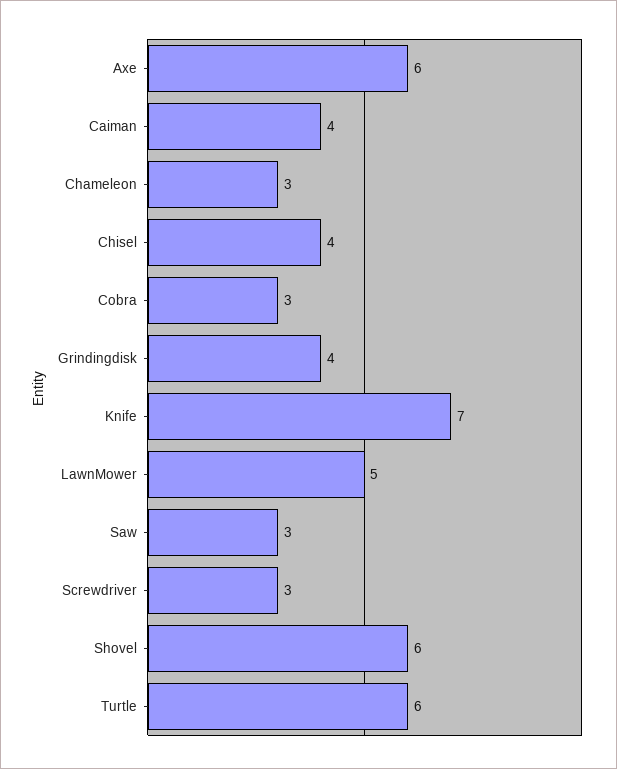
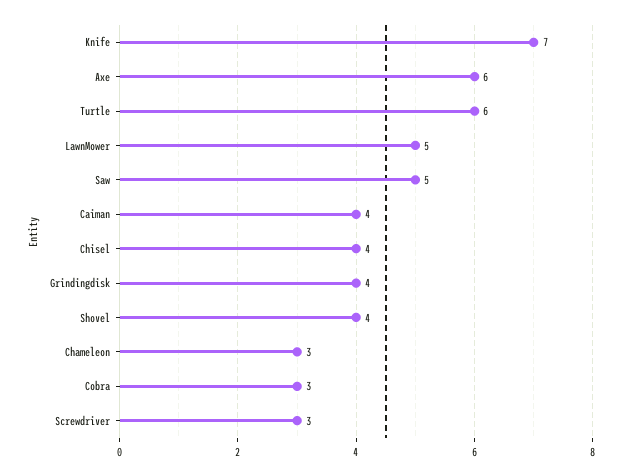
Saw: 3 -> 5
Shovel: 6 -> 4

